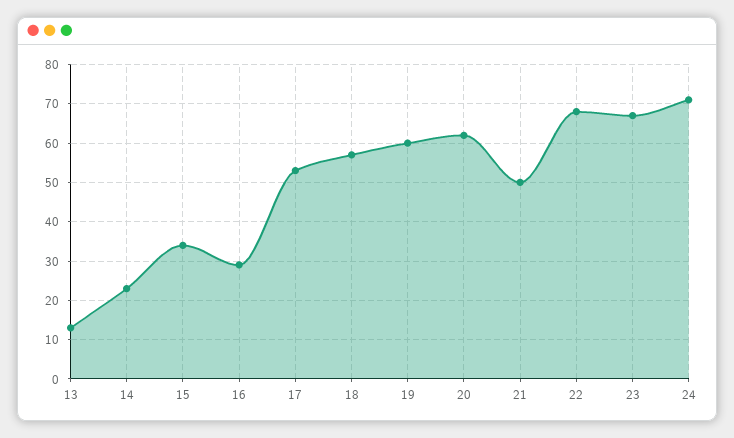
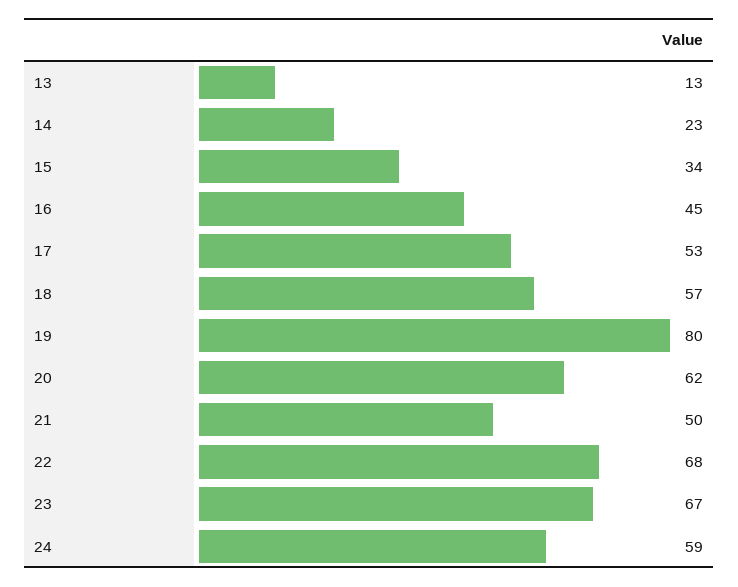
16: 30 -> 45
19: 60 -> 80
24: 70 -> 59

